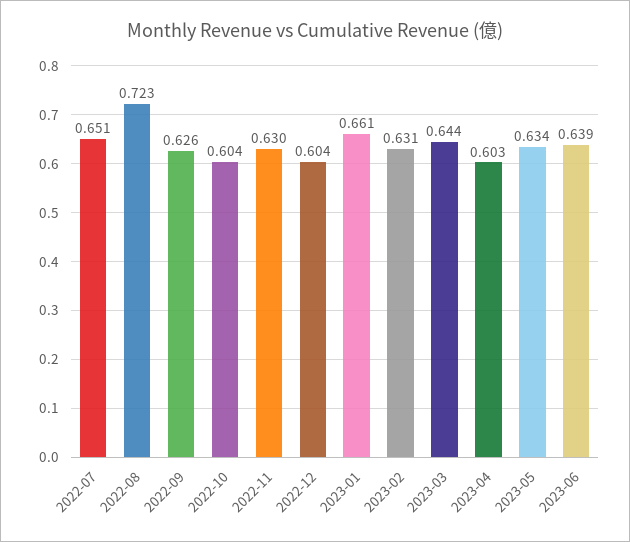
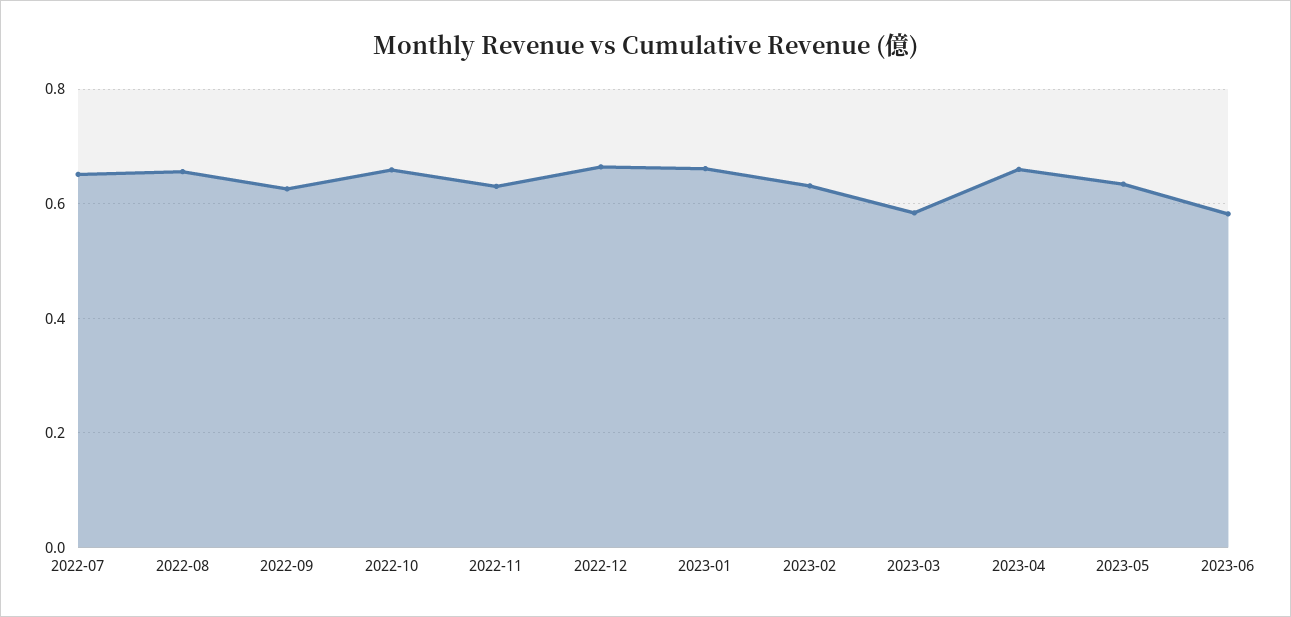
2022-08: 0.723 -> 0.66
2022-10: 0.604 -> 0.66
2022-12: 0.604 -> 0.66
2023-03: 0.644 -> 0.58
2023-04: 0.603 -> 0.66
2023-06: 0.639 -> 0.58

